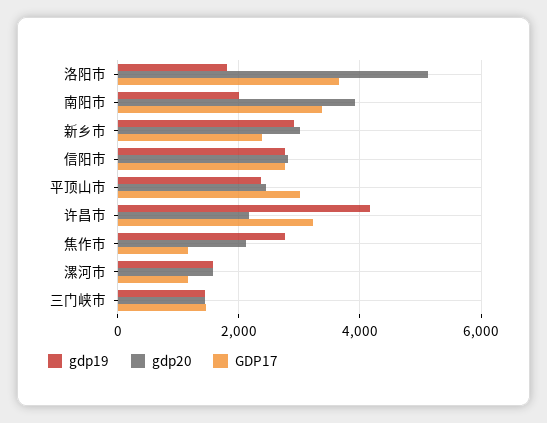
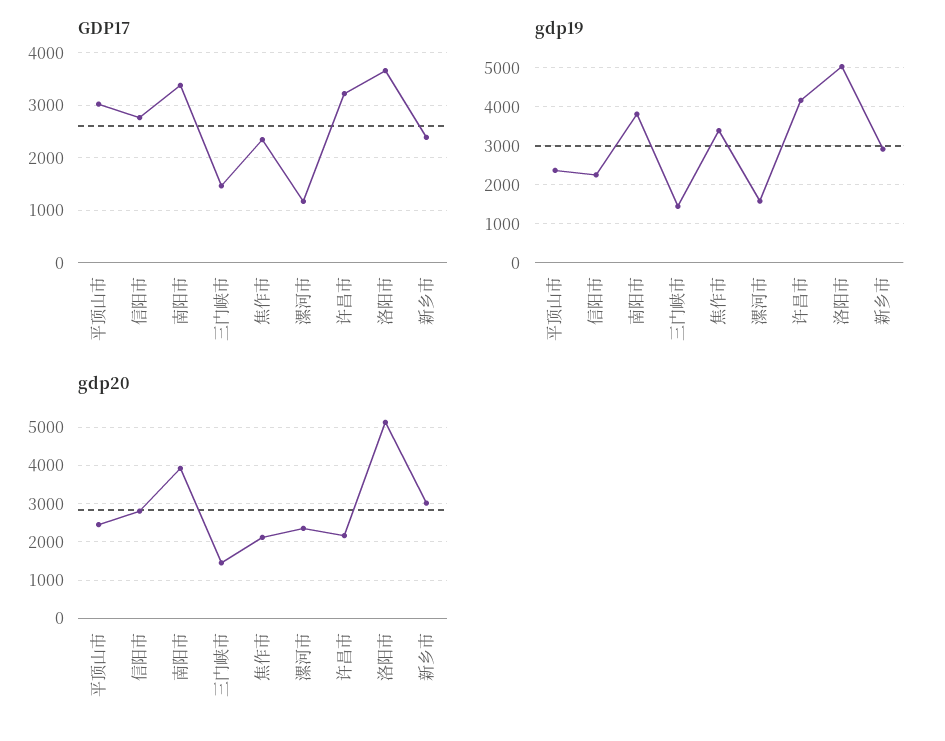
gdp19, 洛阳市: 1800 -> 5000
gdp19, 南阳市: 2000 -> 3800
gdp19, 信阳市: 2800 -> 2200
gdp19, 焦作市: 2800 -> 3400
GDP17, 焦作市: 1200 -> 2400
gdp20, 漯河市: 1600 -> 2400

